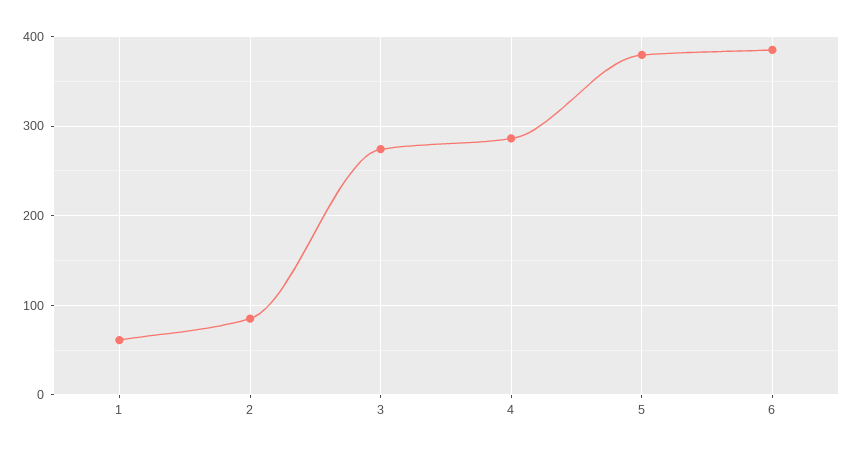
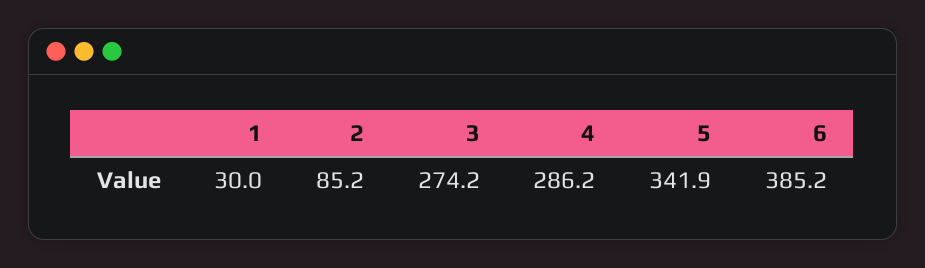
1: 60 -> 30
5: 380 -> 341.9

